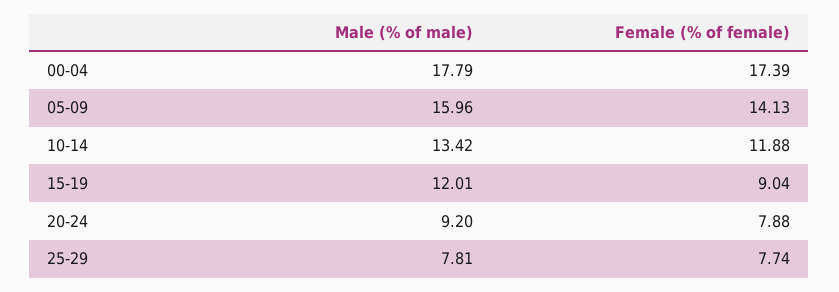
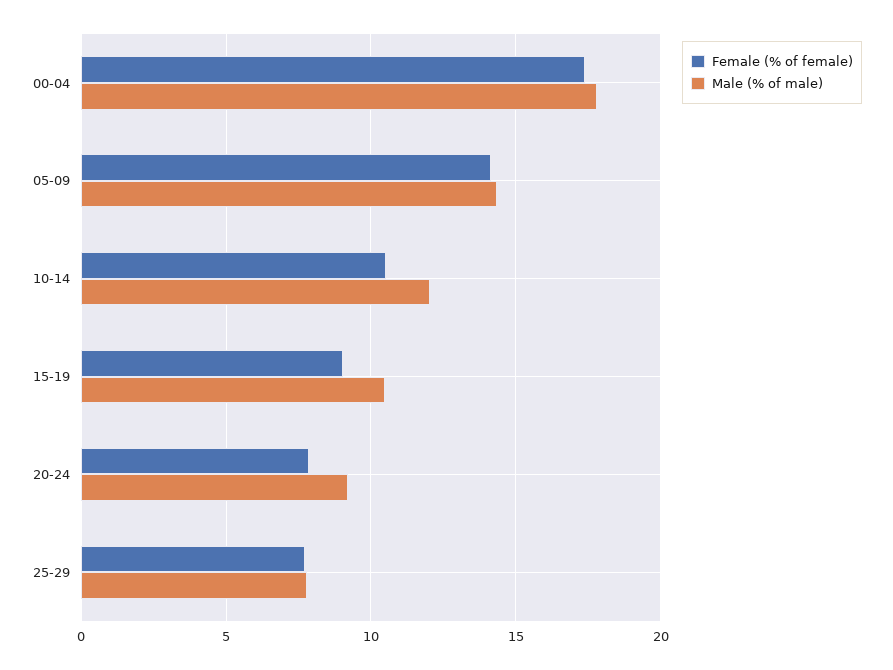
Male (% of male), 05-09: 15.96 -> 14.5
Male (% of male), 10-14: 13.42 -> 12
Female (% of female), 10-14: 11.88 -> 10.5
Male (% of male), 15-19: 12.01 -> 10.5

